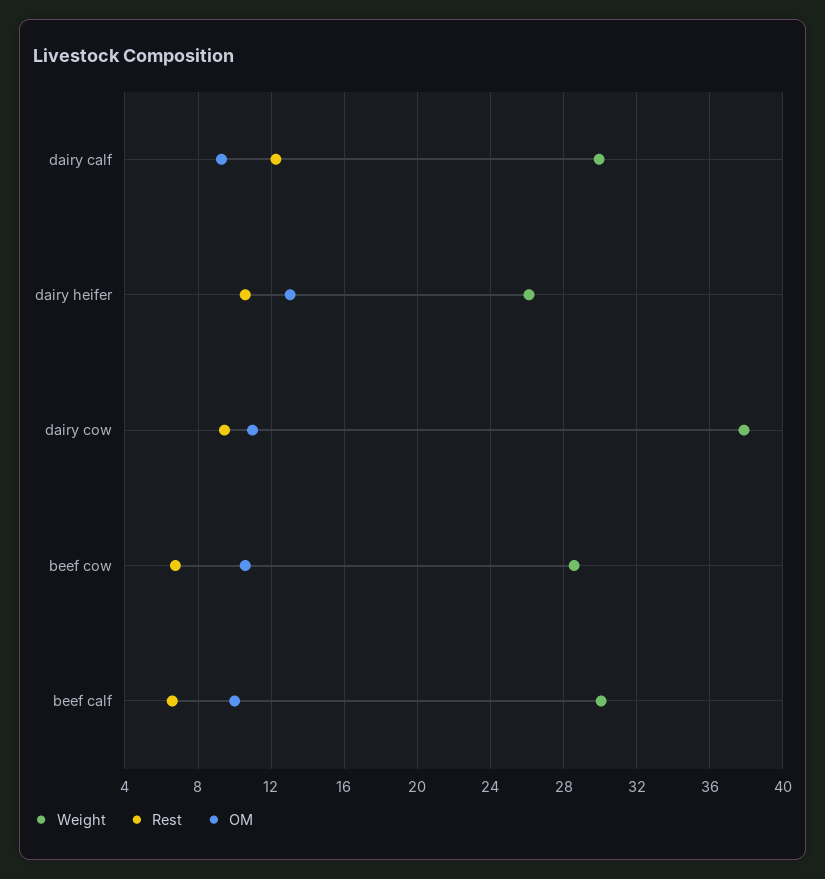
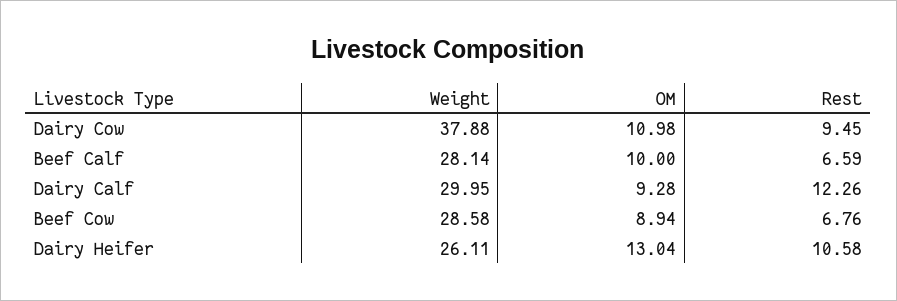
OM, beef cow: 10.5 -> 8.94
Weight, beef calf: 30 -> 28.14

